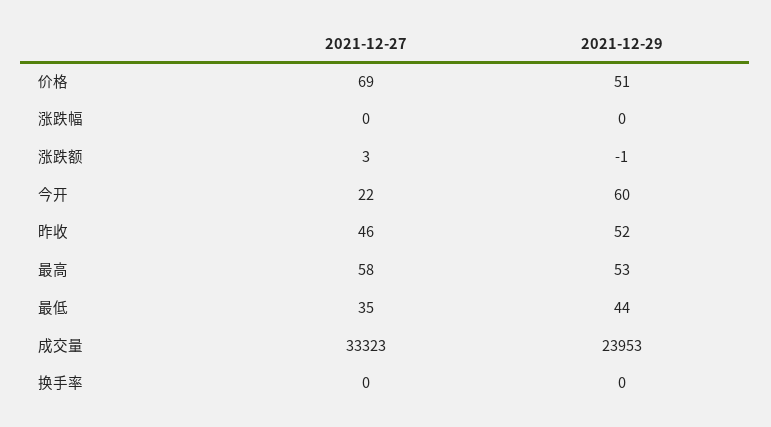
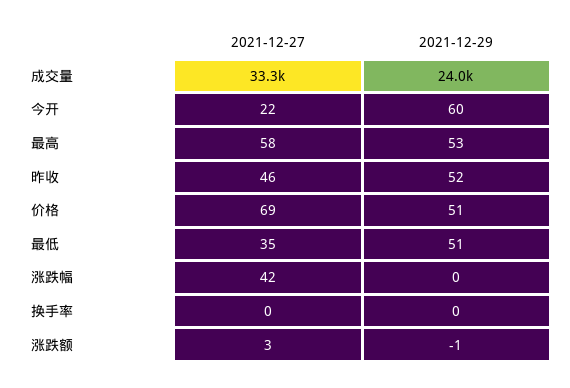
2021-12-27, 涨跌幅: 0 -> 42
2021-12-29, 最低: 44 -> 51

